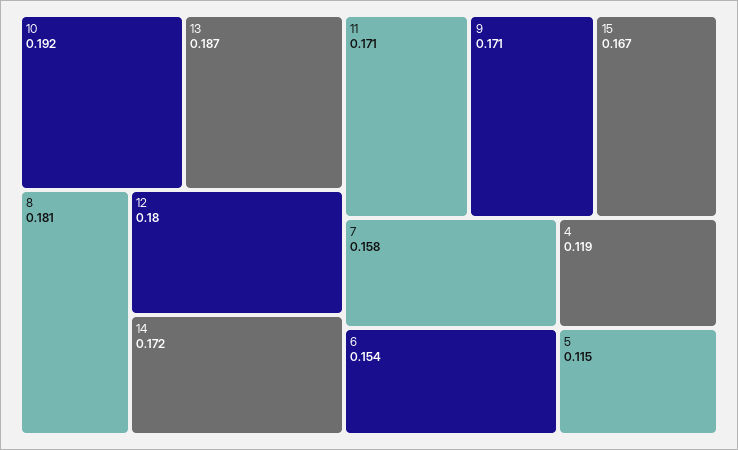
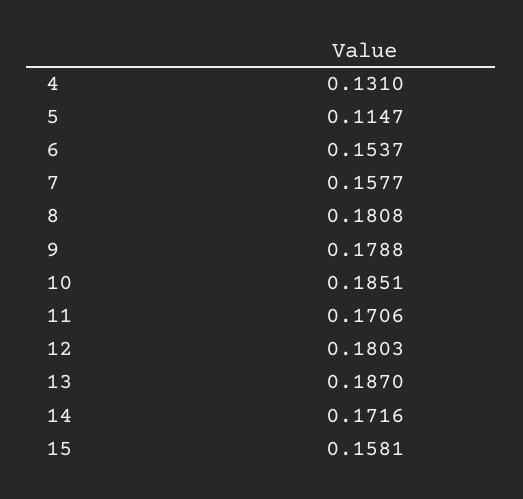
10: 0.192 -> 0.1851
9: 0.171 -> 0.1788
15: 0.167 -> 0.1581
4: 0.119 -> 0.131

